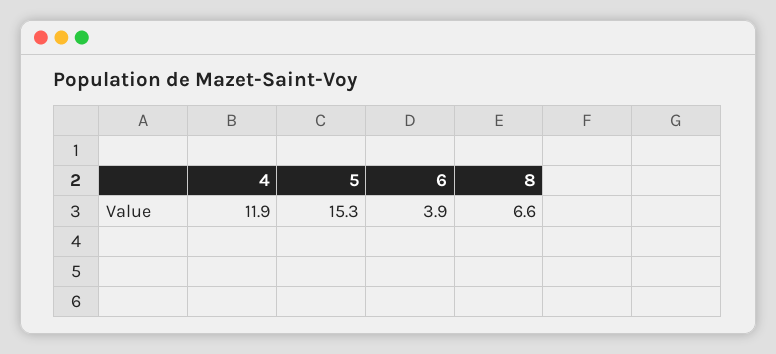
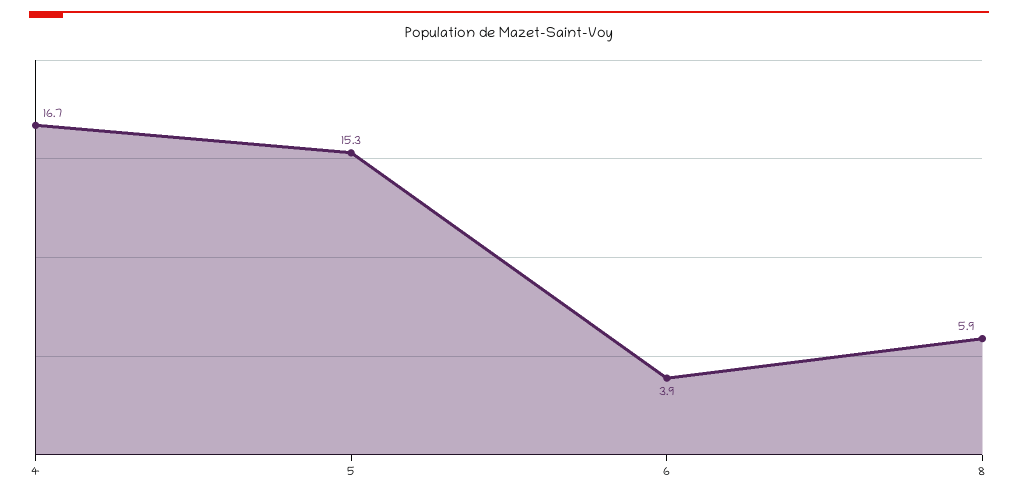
4: 11.9 -> 16.7
8: 6.6 -> 5.9

